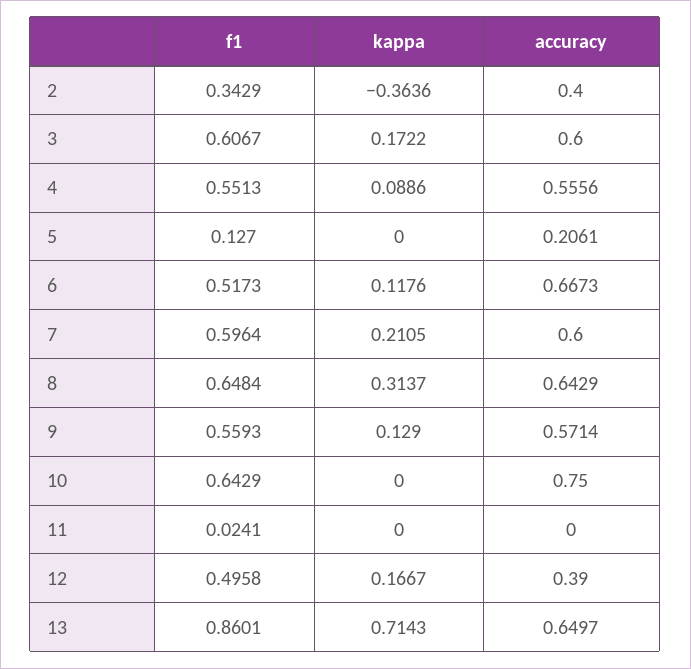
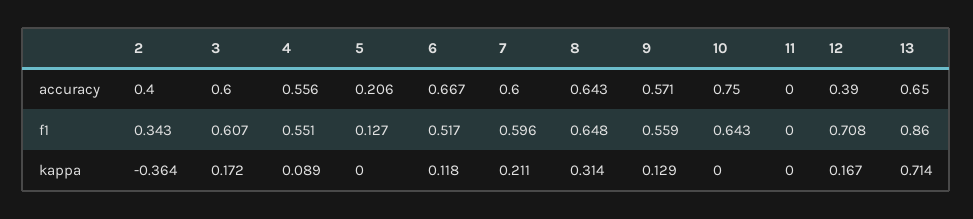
f1, 11: 0.0241 -> 0
f1, 12: 0.4958 -> 0.708

